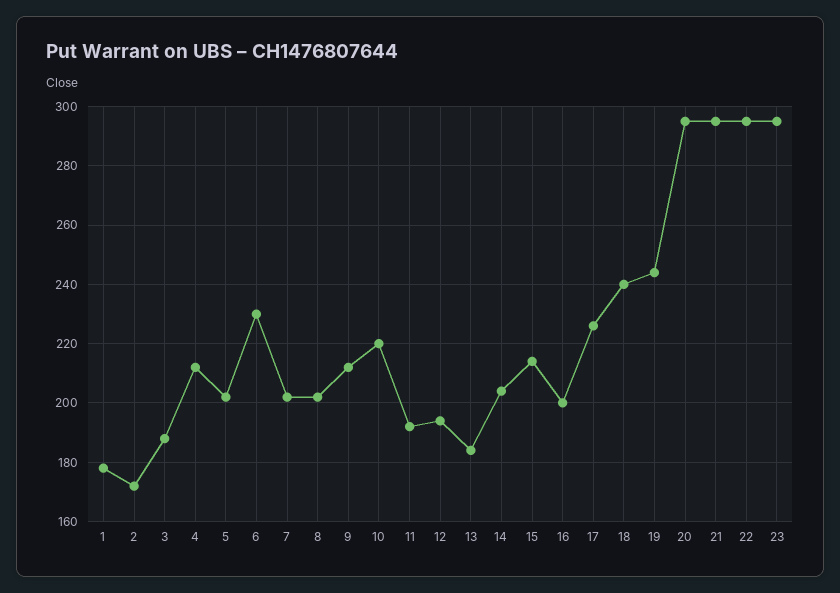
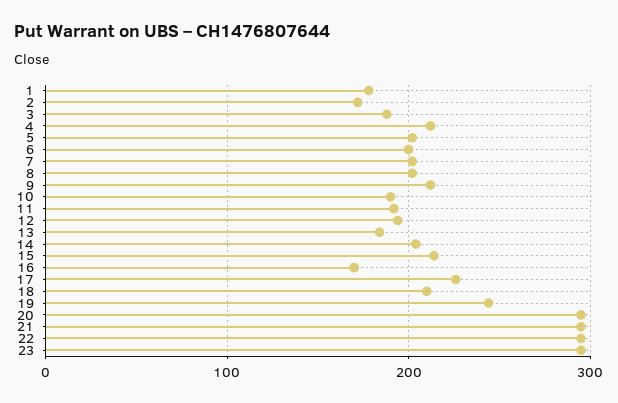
6: 230 -> 200
10: 220 -> 190
16: 200 -> 170
18: 240 -> 210

